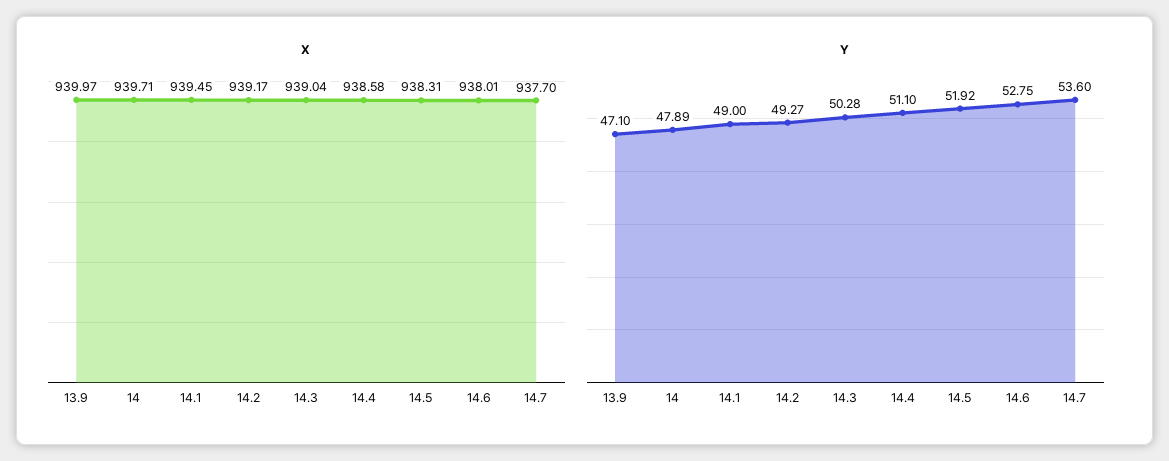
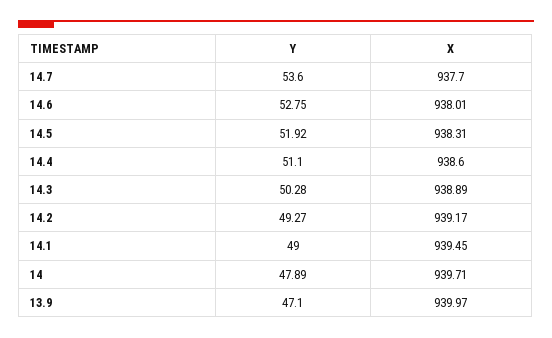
X, 14.3: 939.04 -> 938.89
X, 14.4: 938.58 -> 938.6

